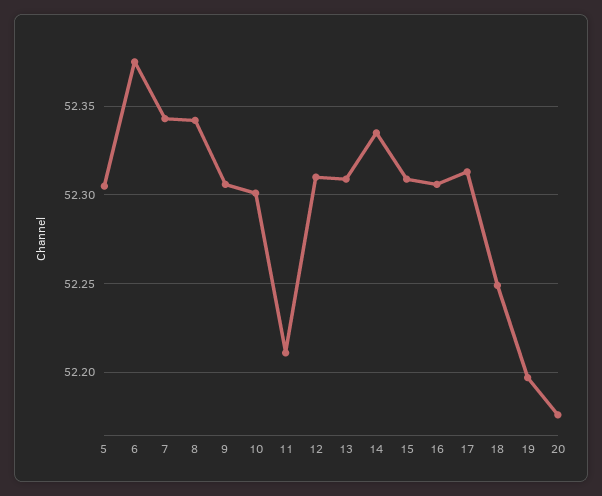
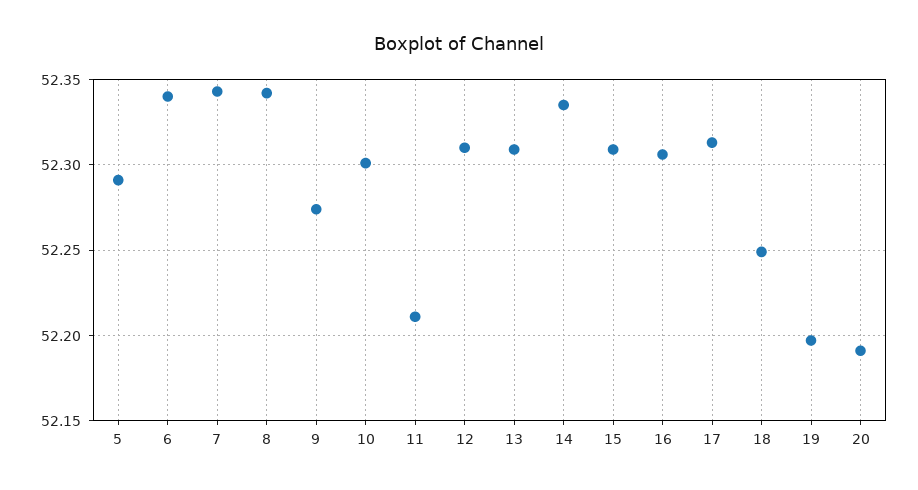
5: 52.305 -> 52.29
6: 52.375 -> 52.34
9: 52.305 -> 52.275
20: 52.175 -> 52.19

